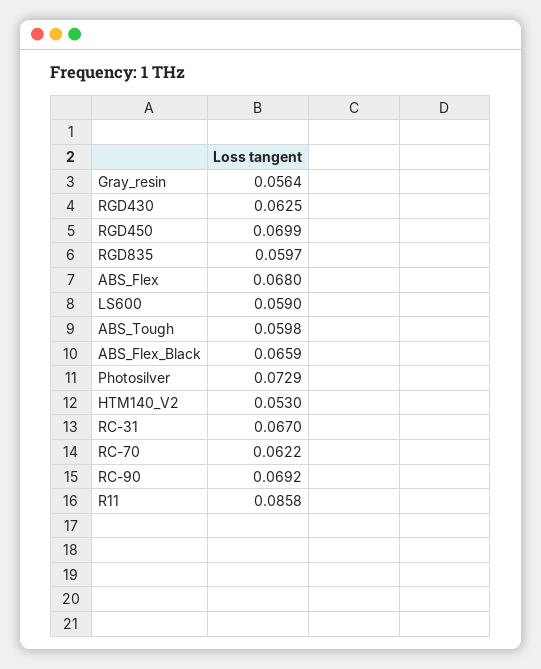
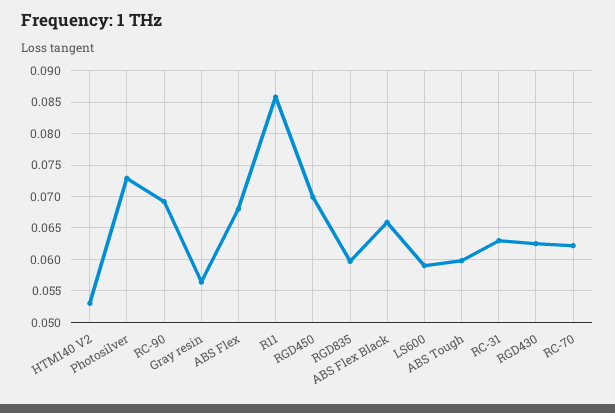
RC-31: 0.067 -> 0.063

